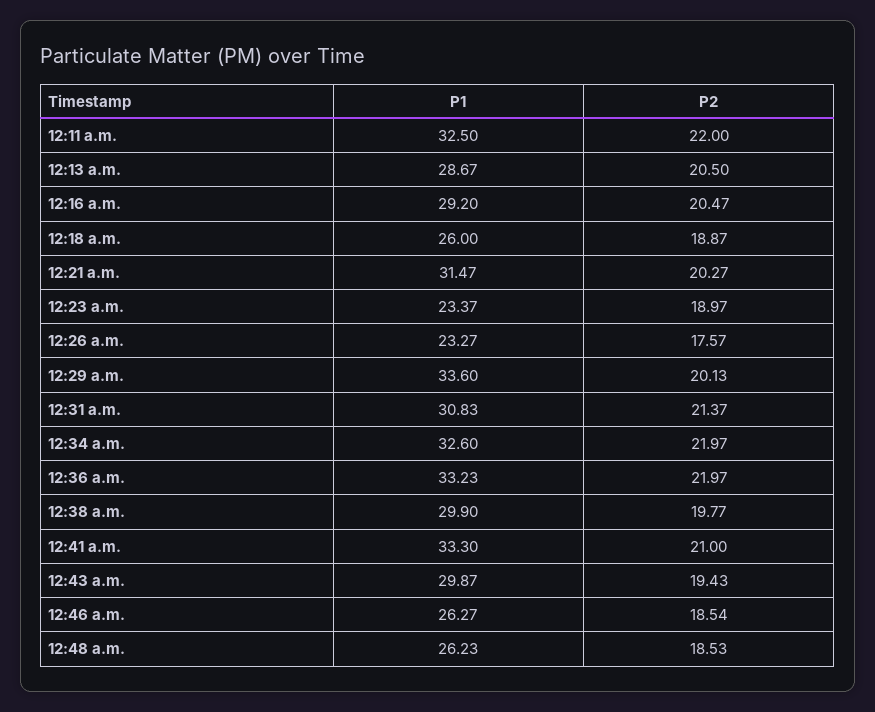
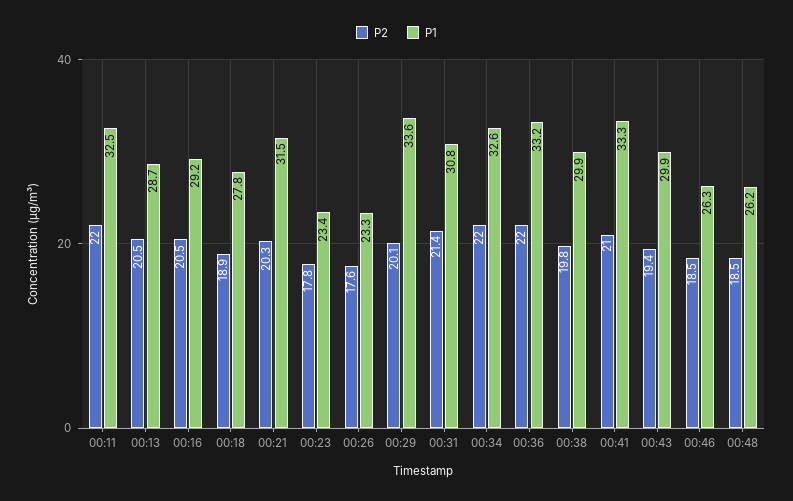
P1, 12:18 a.m.: 26 -> 27.8
P2, 12:23 a.m.: 18.97 -> 17.8

